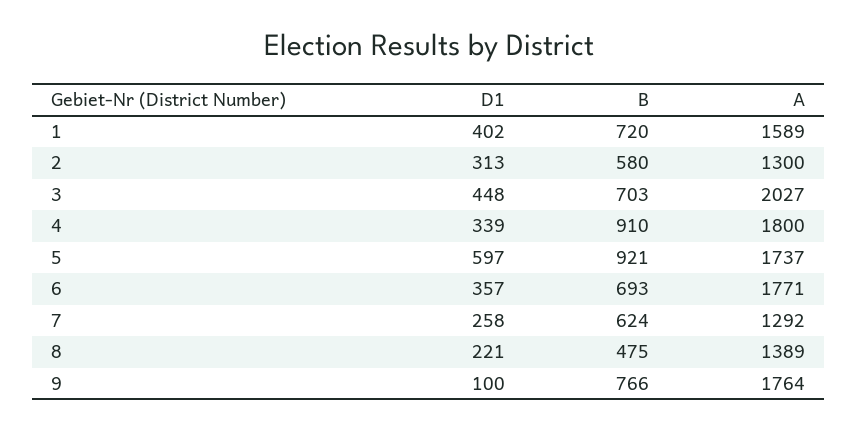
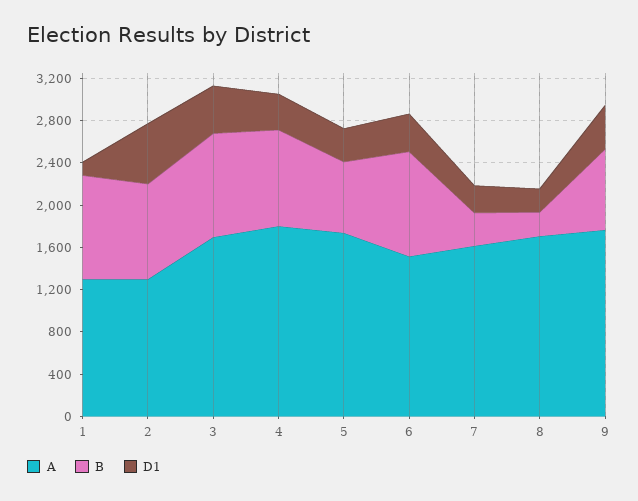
D1, 1: 402 -> 100
B, 1: 720 -> 1000
A, 1: 1589 -> 1300
D1, 2: 313 -> 600
B, 2: 580 -> 900
B, 3: 703 -> 1000
A, 3: 2027 -> 1700
D1, 5: 597 -> 300
B, 5: 921 -> 700
B, 6: 693 -> 1000
A, 6: 1771 -> 1500
B, 7: 624 -> 300
A, 7: 1292 -> 1600
B, 8: 475 -> 200
A, 8: 1389 -> 1700
D1, 9: 100 -> 400

